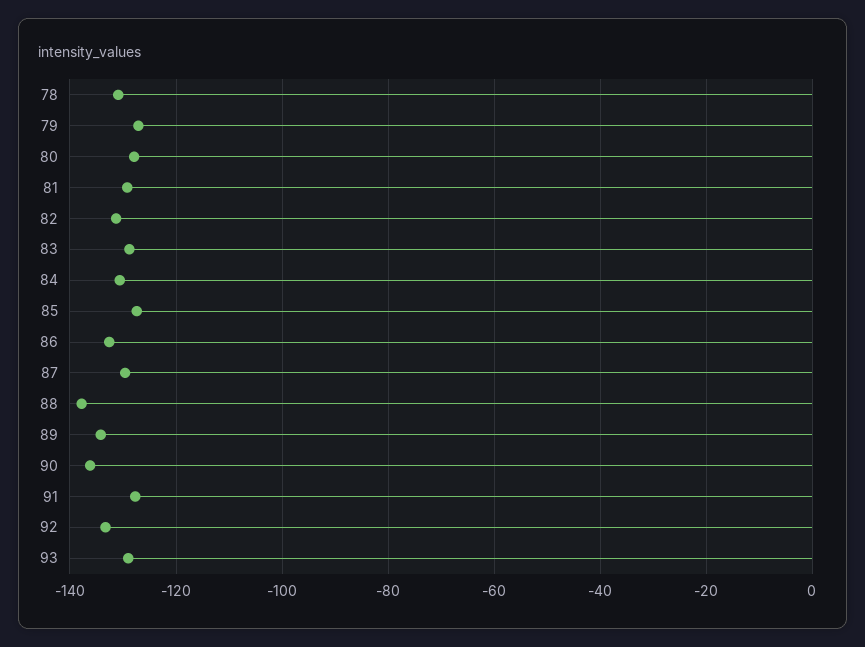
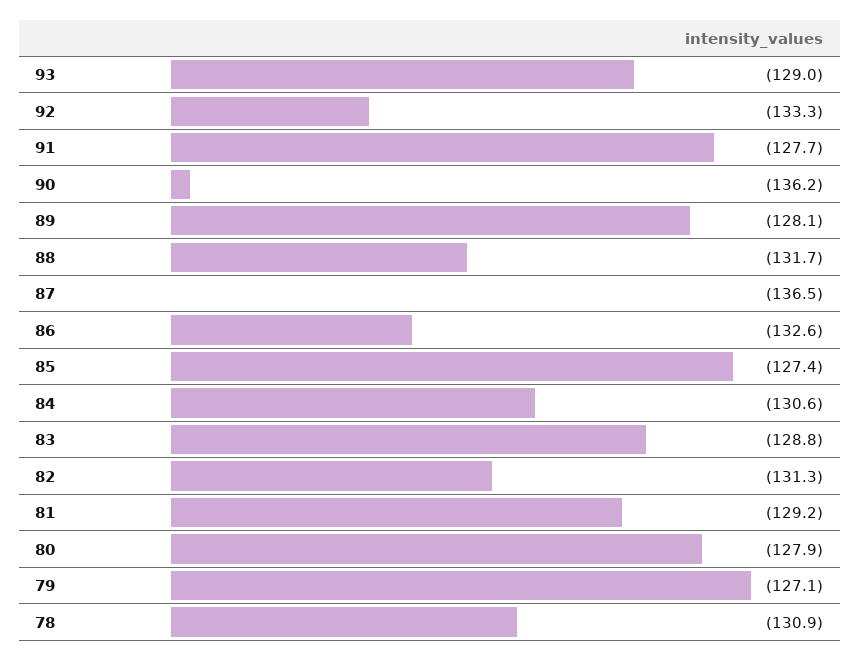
87: -130 -> -136.5
88: -138 -> -131.7
89: -134 -> -128.1

